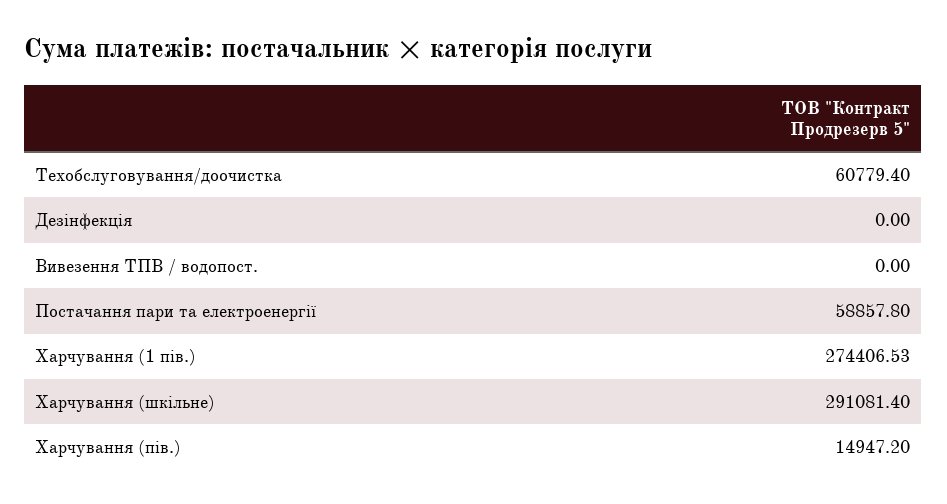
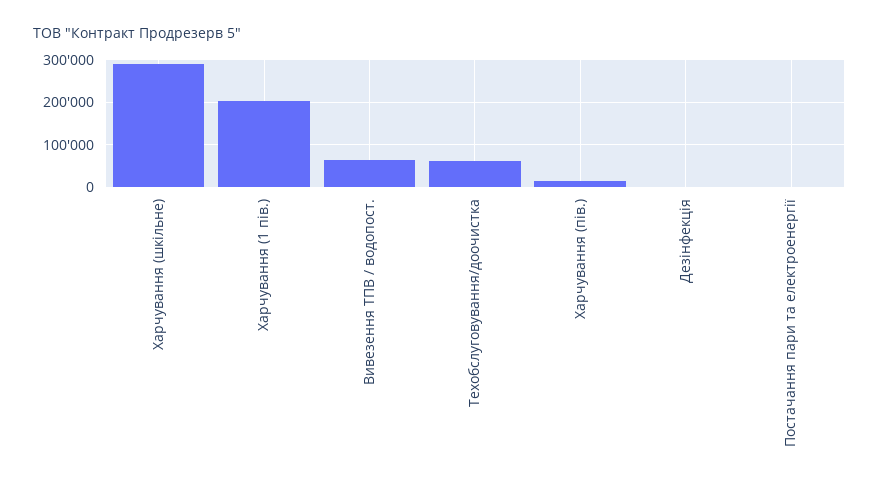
Вивезення ТПВ / водопост.: 0 -> 60000
Постачання пари та електроенергії: 58857.8 -> 0
Харчування (1 пів.): 274406.53 -> 200000

